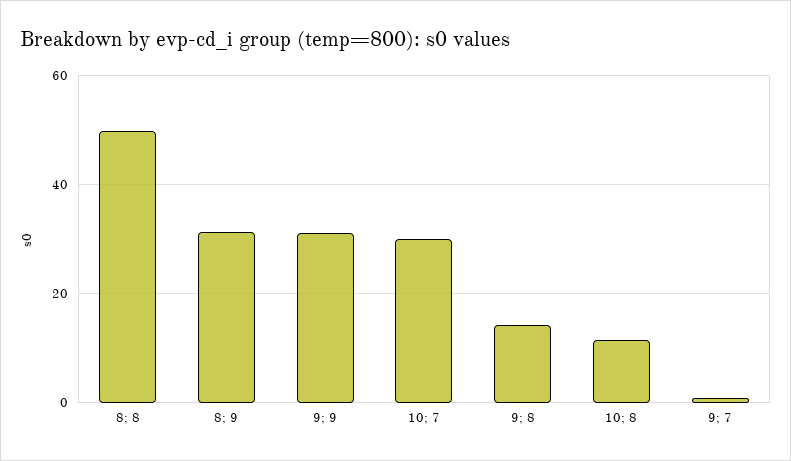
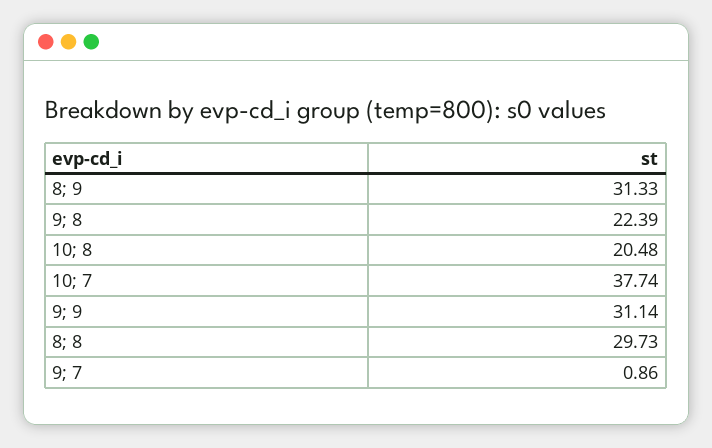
8; 8: 50 -> 29.73
10; 7: 30 -> 37.74
9; 8: 14 -> 22.39
10; 8: 12 -> 20.48

